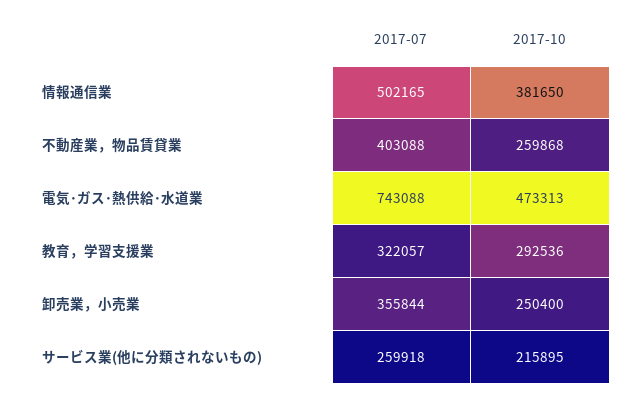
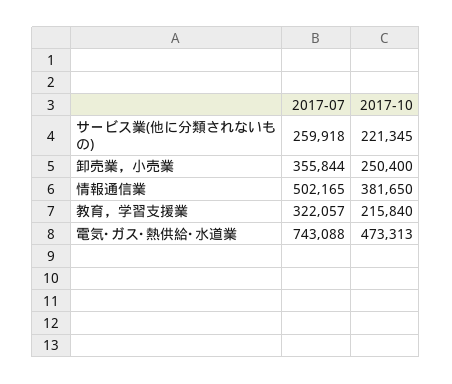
2017-07, 不動産業，物品賃貸業: 403088 -> none
2017-10, 不動産業，物品賃貸業: 259868 -> none
2017-10, 教育，学習支援業: 292536 -> 215840
2017-10, サービス業(他に分類されないもの): 215895 -> 221345

